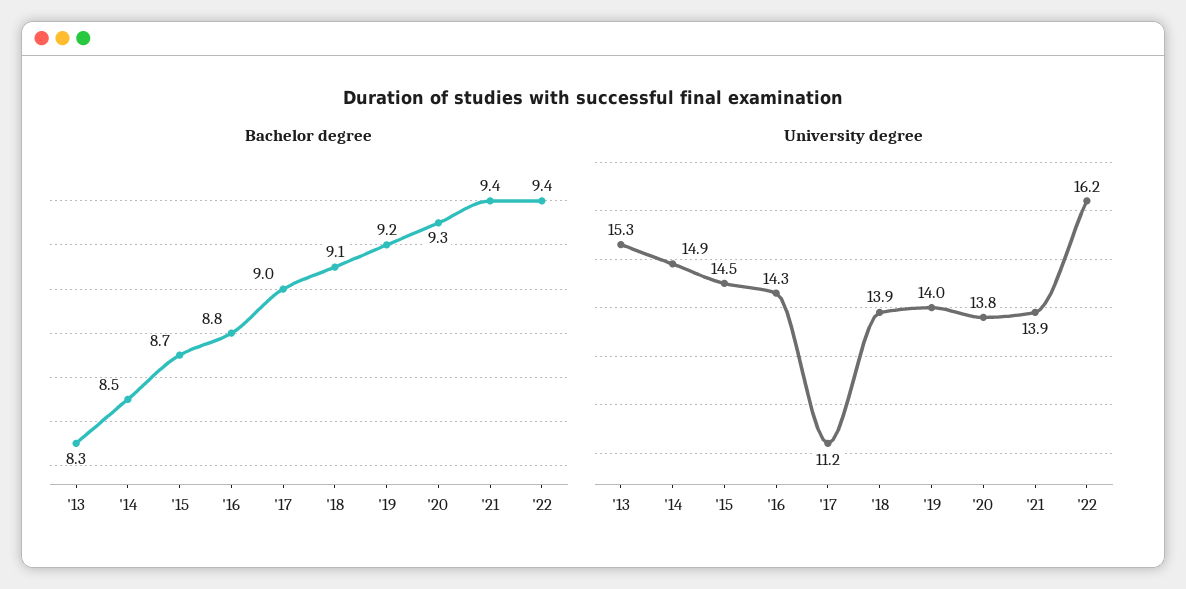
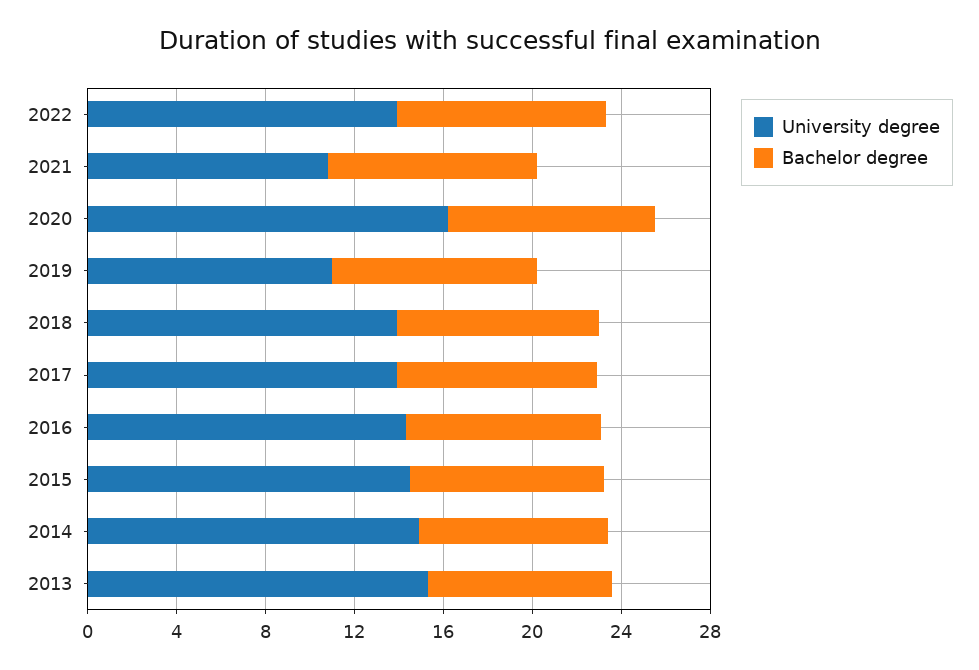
University degree, '17: 11.2 -> 14
University degree, '19: 14 -> 11
University degree, '20: 13.8 -> 16
University degree, '21: 13.9 -> 11
University degree, '22: 16.2 -> 14

